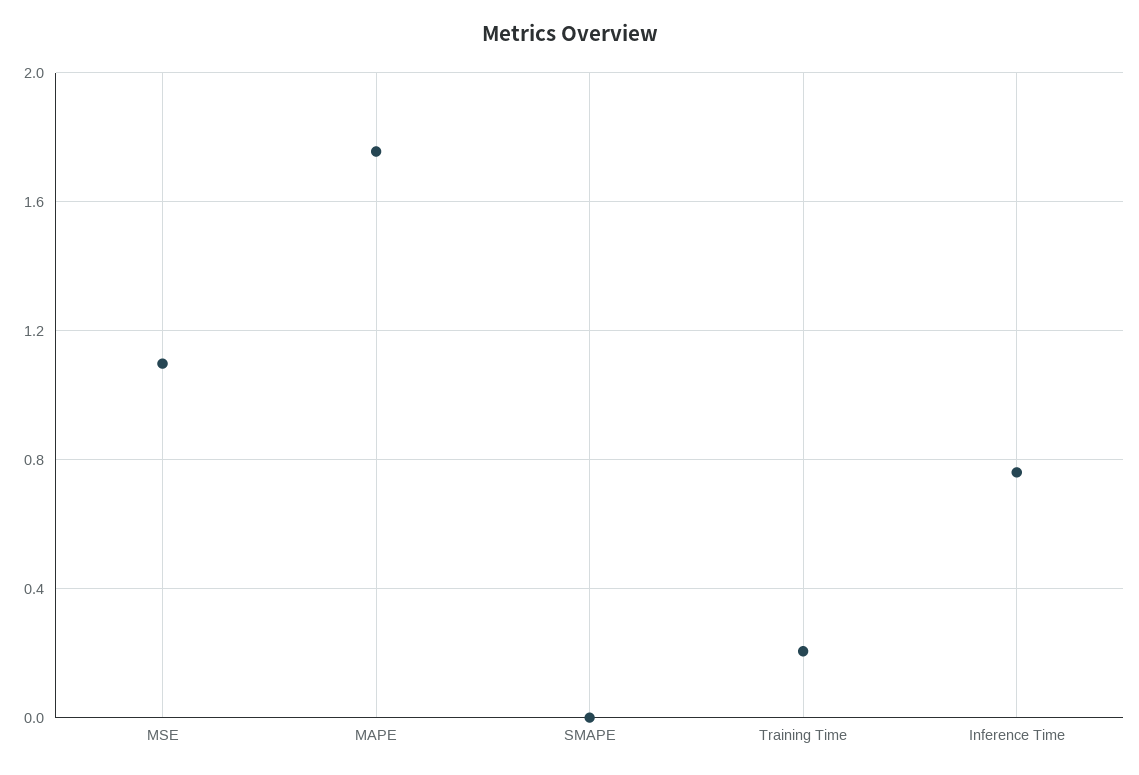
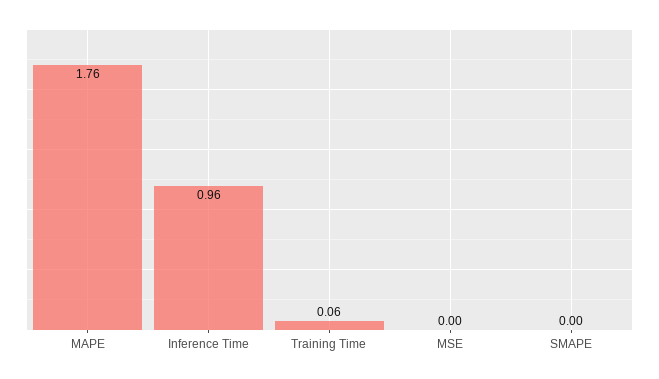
MSE: 1.1 -> 0
Training Time: 0.2 -> 0.06
Inference Time: 0.75 -> 0.96

